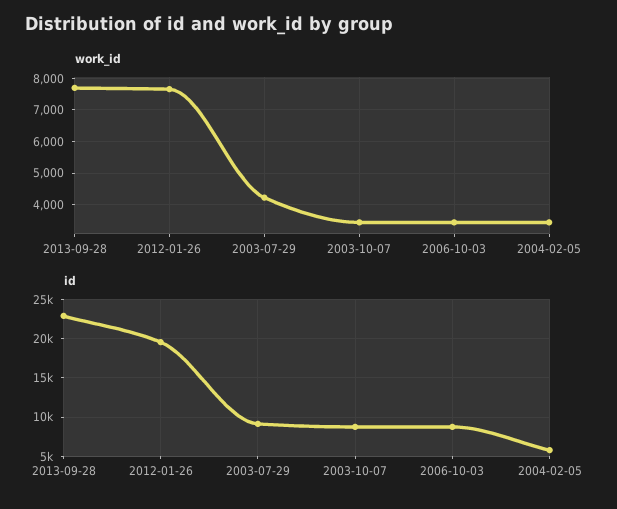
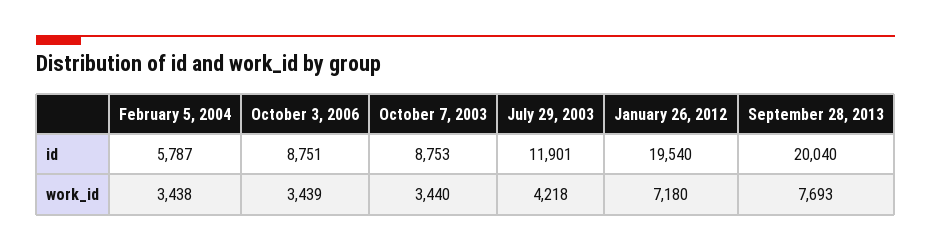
work_id, 2012-01-26: 7600 -> 7180
id, 2013-09-28: 23000 -> 20040
id, 2003-07-29: 9000 -> 11901

